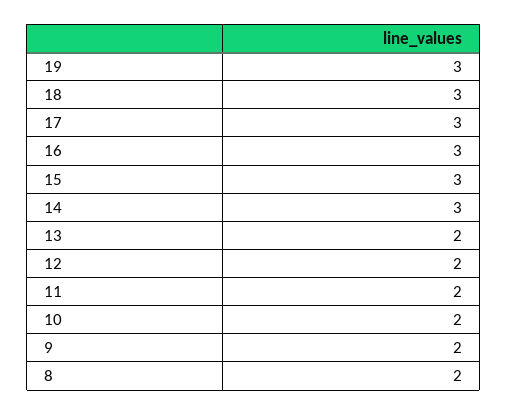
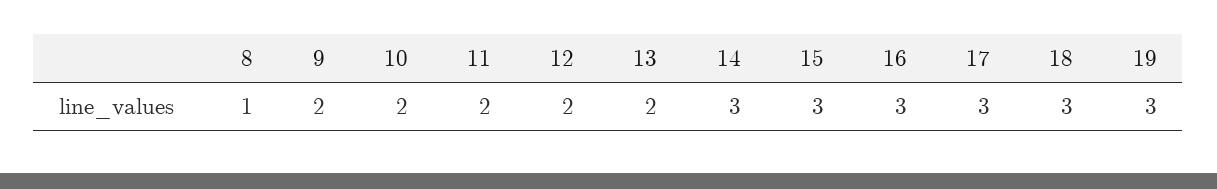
8: 2 -> 1

